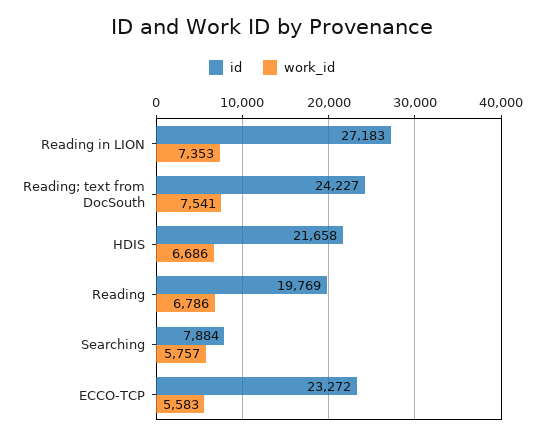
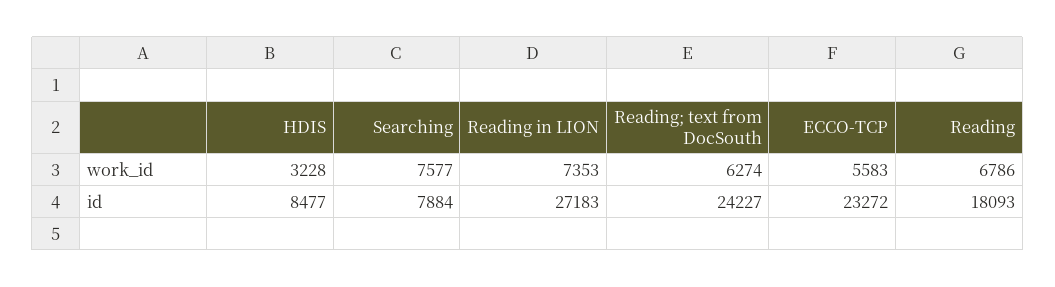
work_id, Reading; text from DocSouth: 7541 -> 6274
id, HDIS: 21658 -> 8477
work_id, HDIS: 6686 -> 3228
id, Reading: 19769 -> 18093
work_id, Searching: 5757 -> 7577

